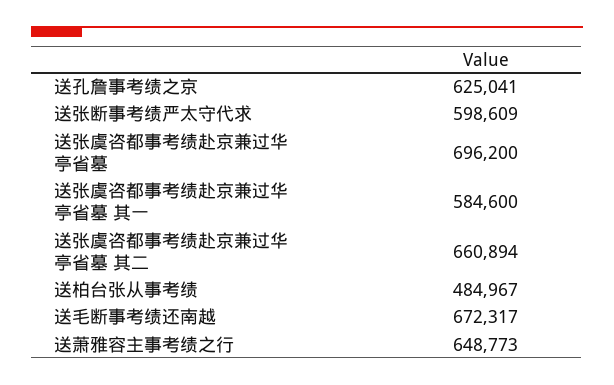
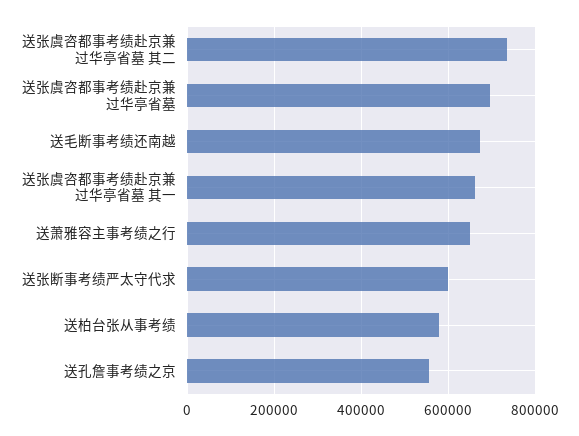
送孔詹事考绩之京: 625041 -> 560000
送张虞咨都事考绩赴京兼过华亭省墓 其一: 584600 -> 660000
送张虞咨都事考绩赴京兼过华亭省墓 其二: 660894 -> 740000
送柏台张从事考绩: 484967 -> 580000

